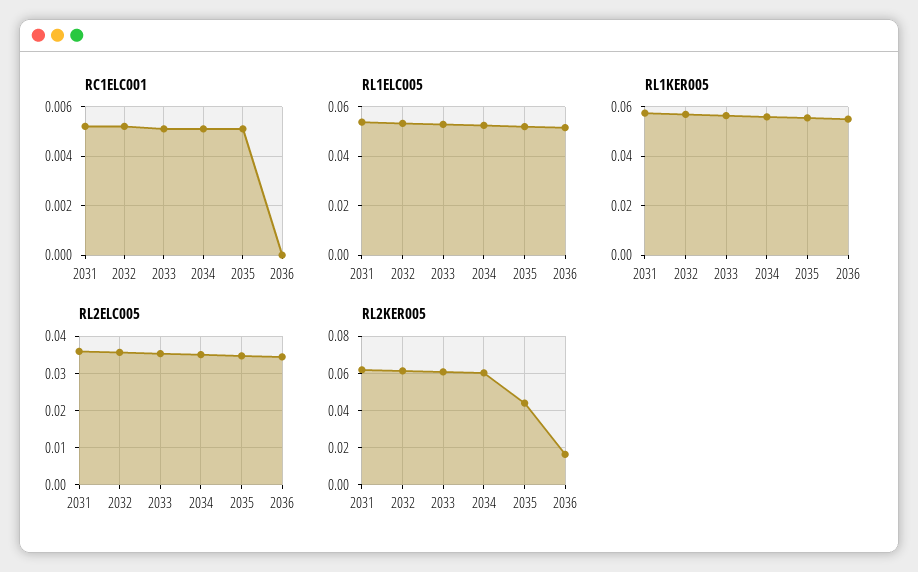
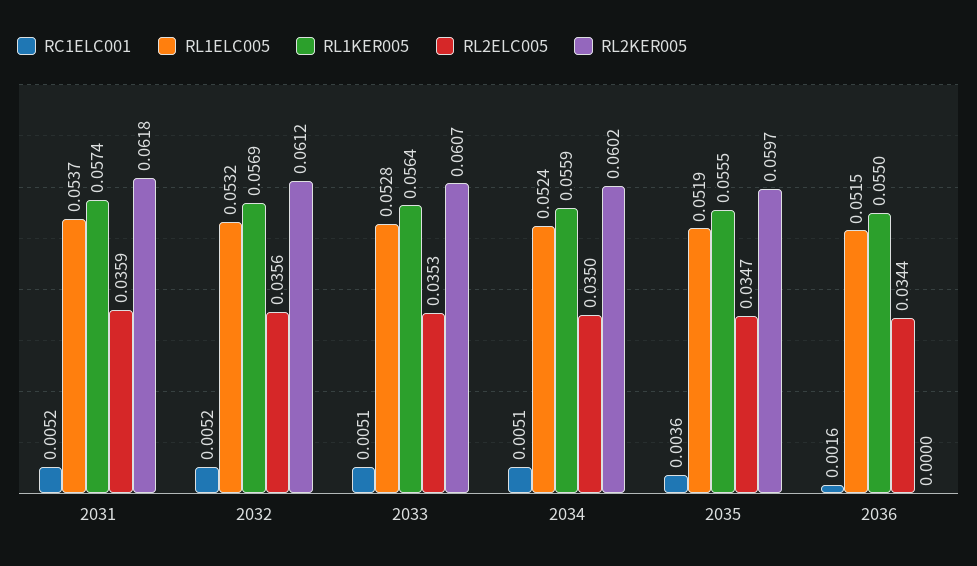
RC1ELC001, 2035: 0.005 -> 0.0036
RC1ELC001, 2036: 0 -> 0.0016
RL2KER005, 2035: 0.045 -> 0.0597
RL2KER005, 2036: 0.015 -> 0

